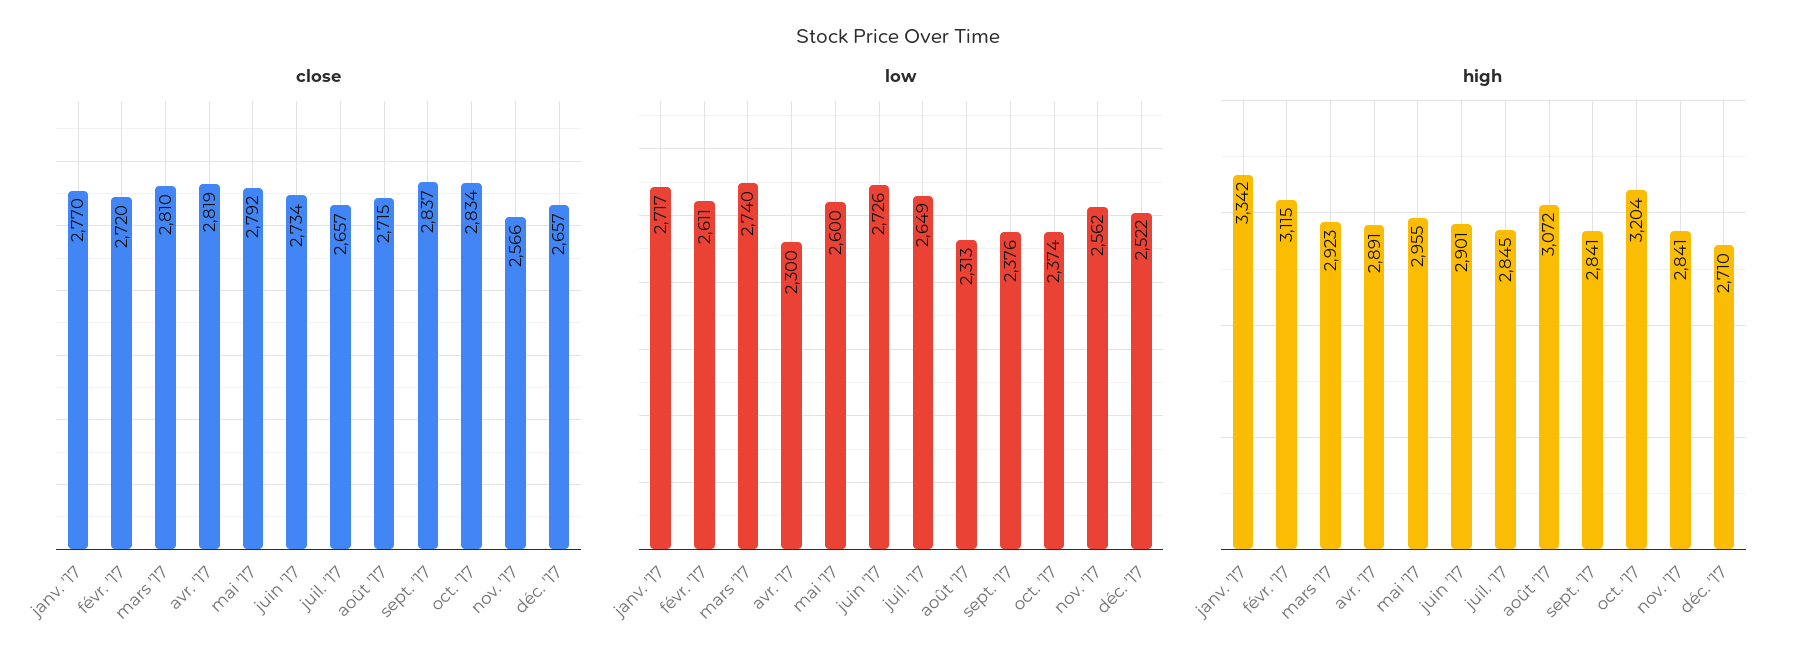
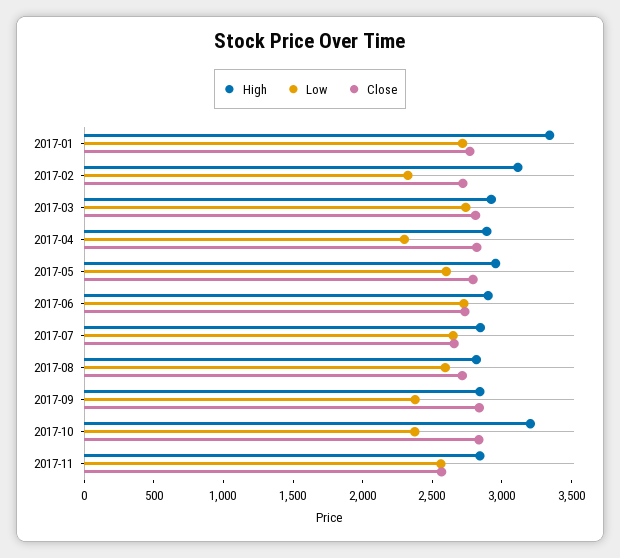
close, déc. '17: 2657 -> none
low, févr. '17: 2611 -> 2300
low, août '17: 2313 -> 2600
low, déc. '17: 2522 -> none
high, août '17: 3072 -> 2800
high, déc. '17: 2710 -> none

